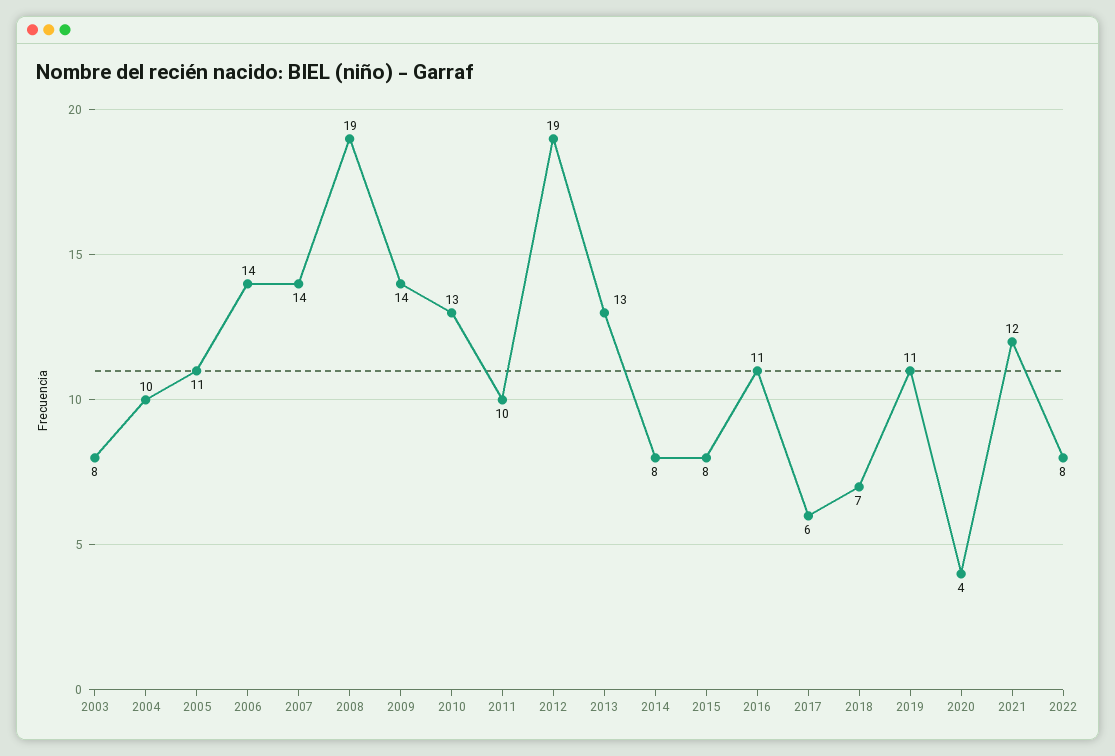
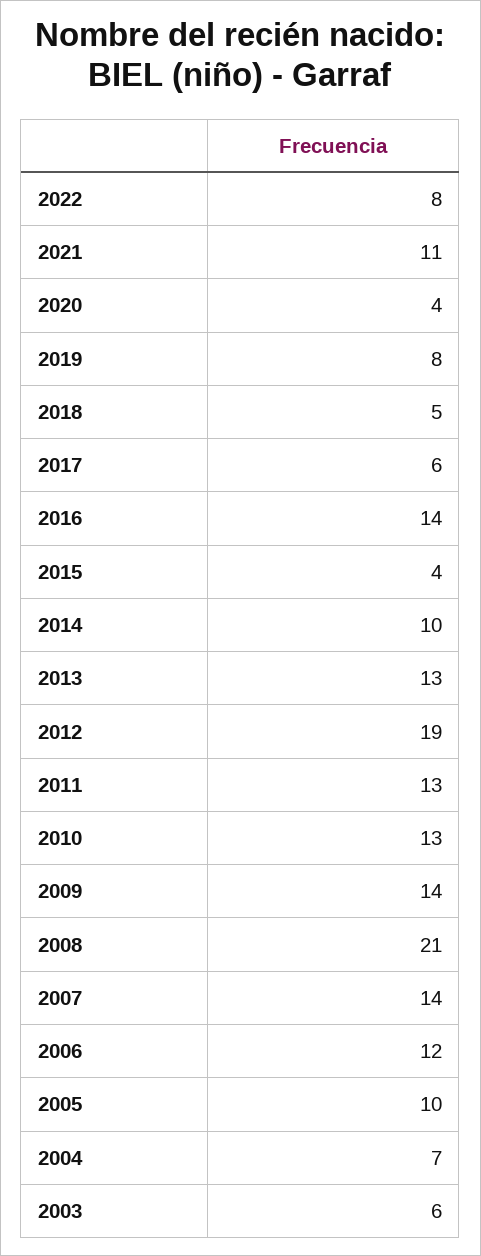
2003: 8 -> 6
2004: 10 -> 7
2005: 11 -> 10
2006: 14 -> 12
2008: 19 -> 21
2011: 10 -> 13
2014: 8 -> 10
2015: 8 -> 4
2016: 11 -> 14
2018: 7 -> 5
2019: 11 -> 8
2021: 12 -> 11

